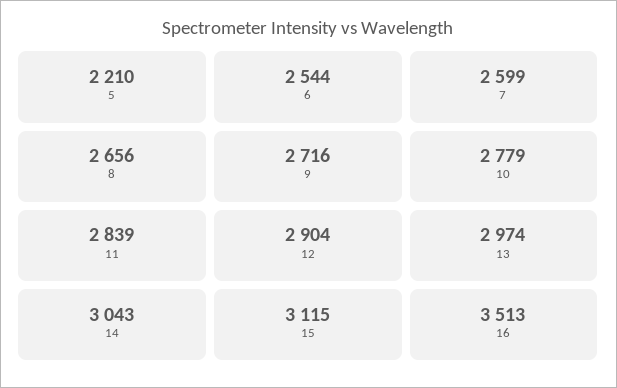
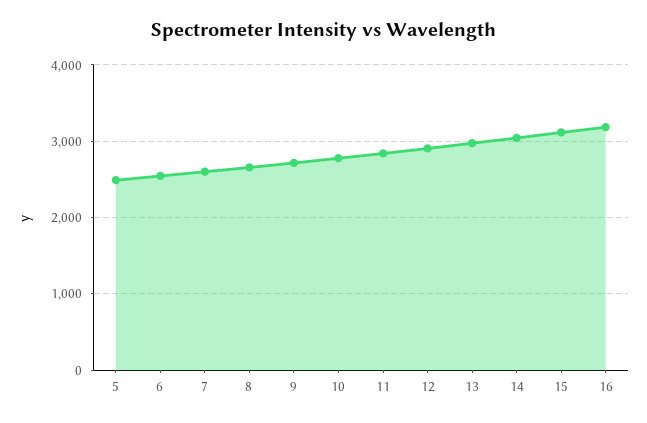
5: 2210 -> 2500
16: 3513 -> 3200

